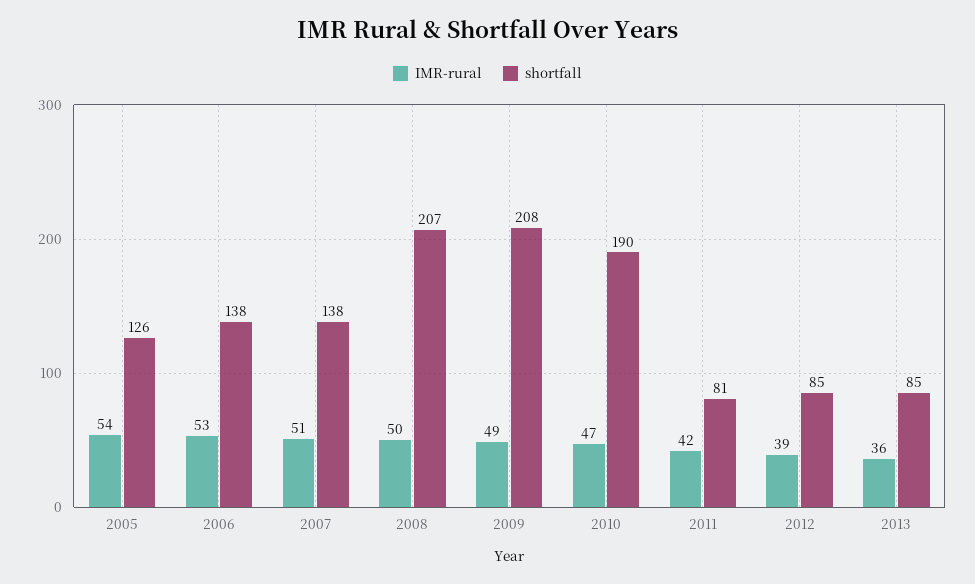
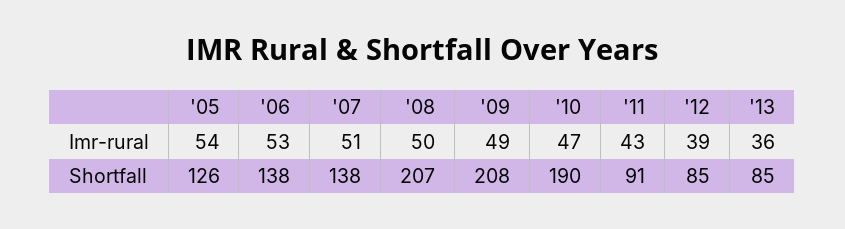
IMR-rural, 2011: 42 -> 43
shortfall, 2011: 81 -> 91

